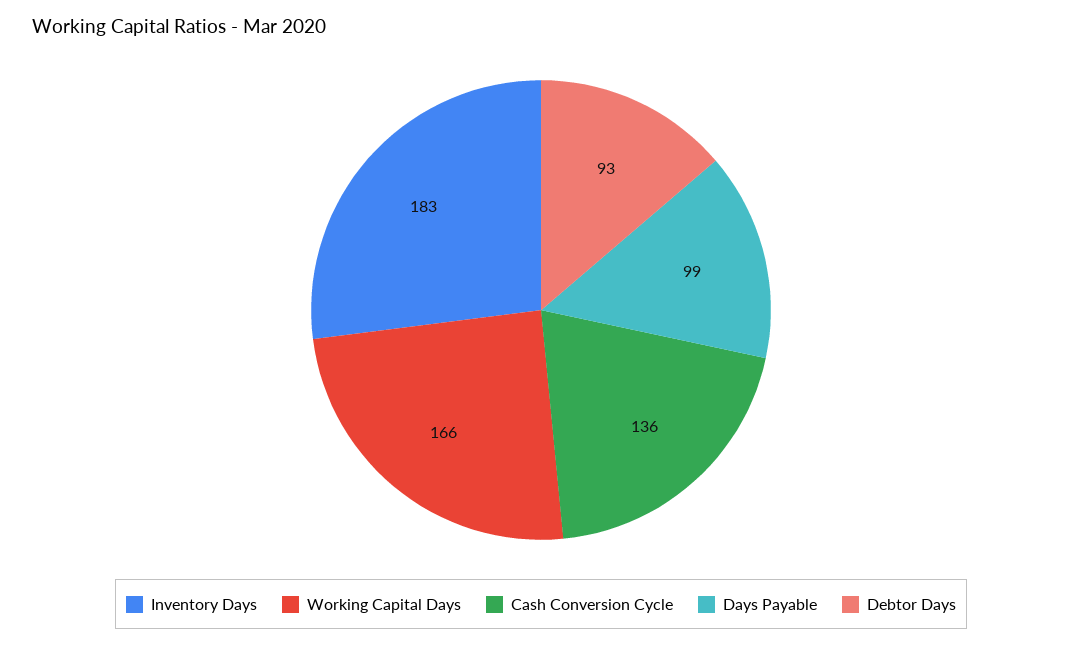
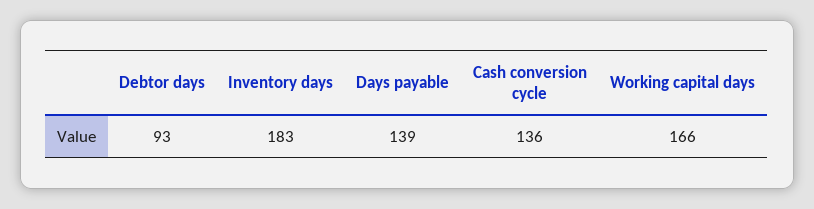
Days Payable: 99 -> 139

